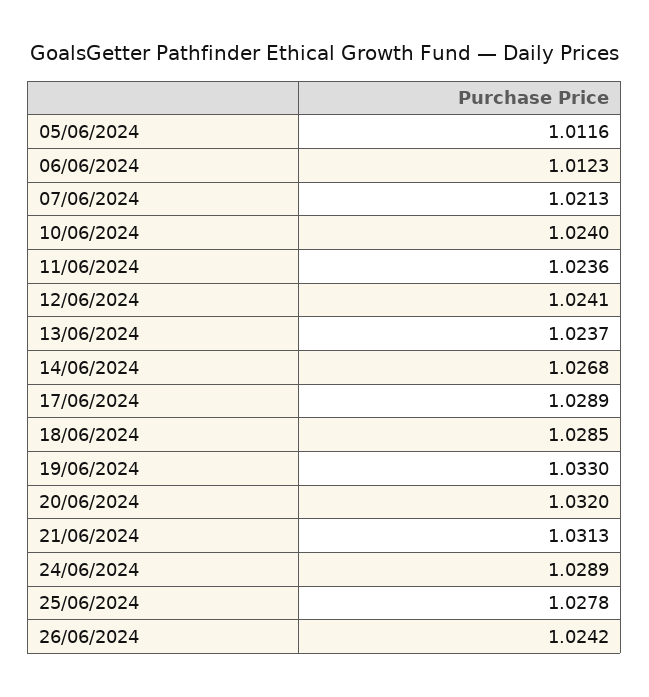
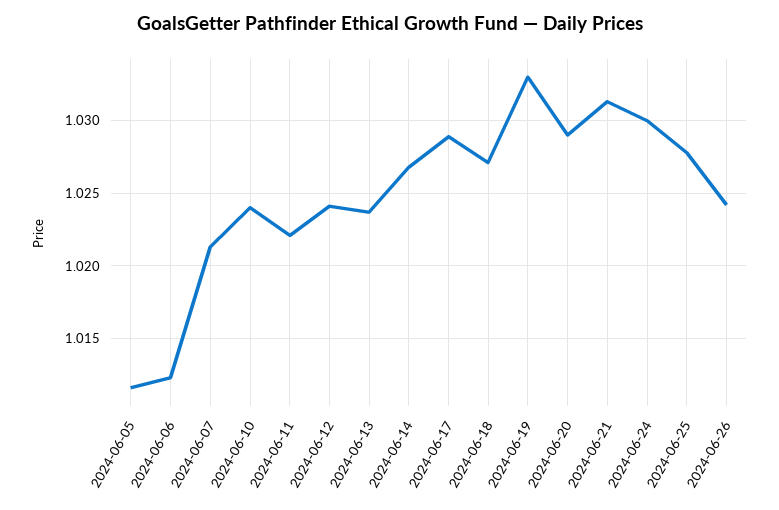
11/06/2024: 1.0236 -> 1.022
18/06/2024: 1.0285 -> 1.027
20/06/2024: 1.032 -> 1.029
24/06/2024: 1.0289 -> 1.03

